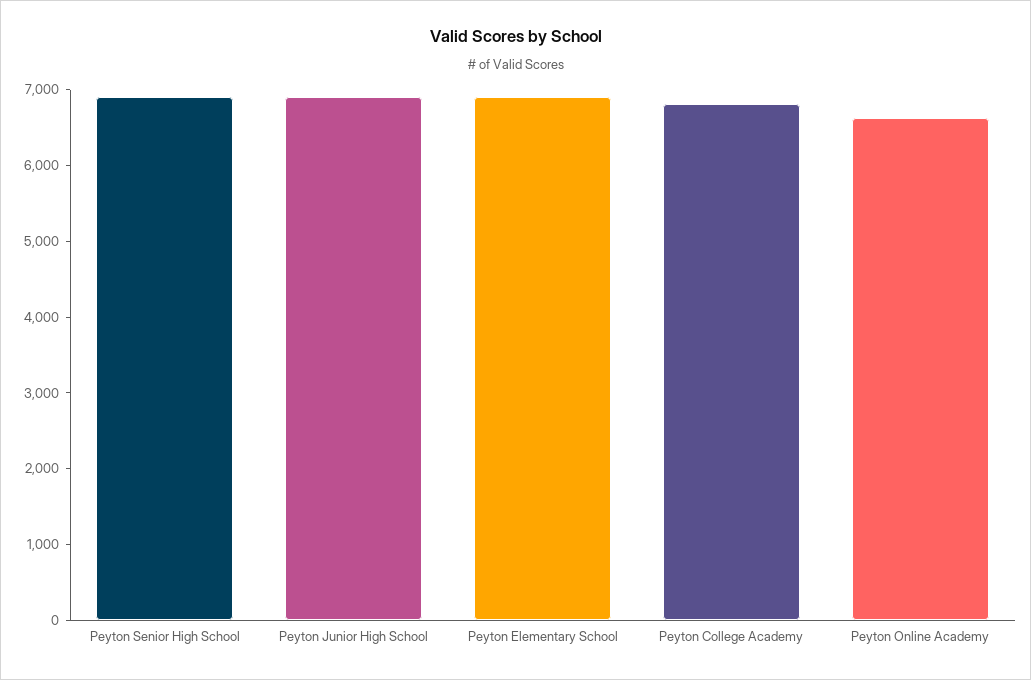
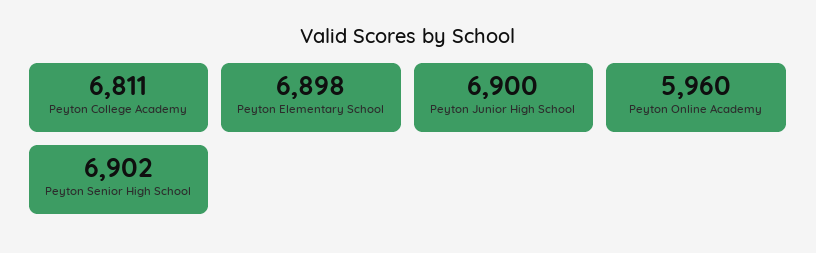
Peyton Online Academy: 6600 -> 5960

